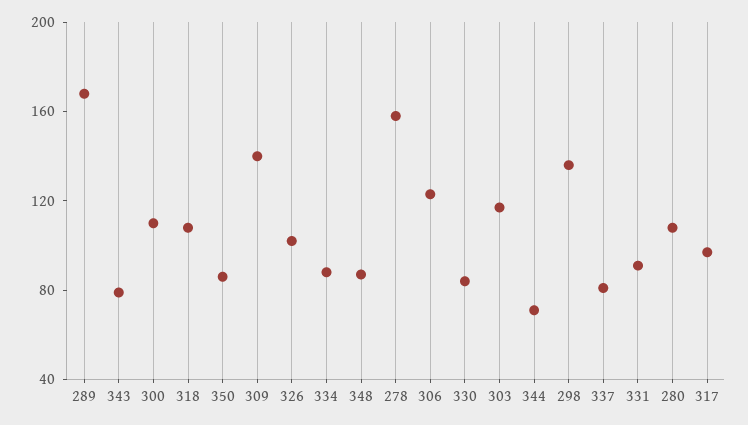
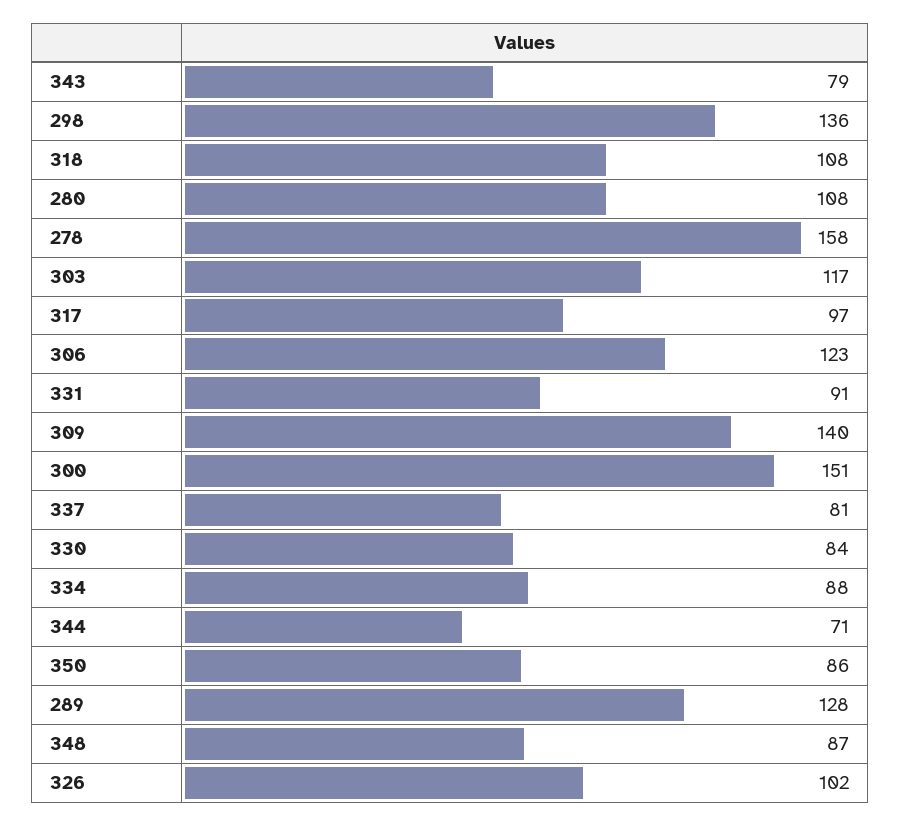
289: 170 -> 128
300: 110 -> 151

